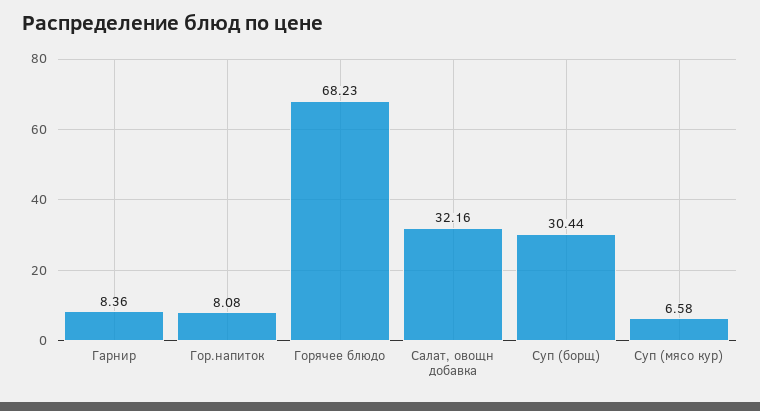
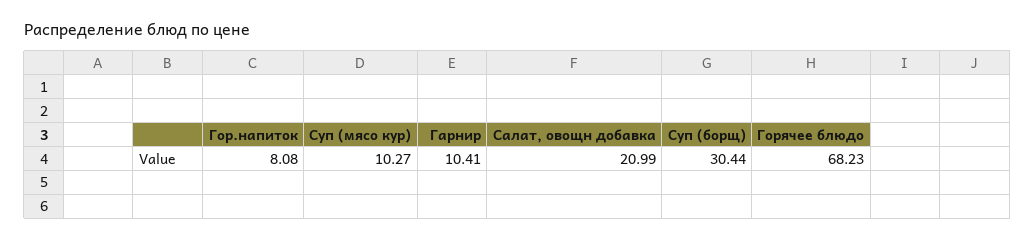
Гарнир: 8.36 -> 10.41
Салат, овощн добавка: 32.16 -> 20.99
Суп (мясо кур): 6.58 -> 10.27

